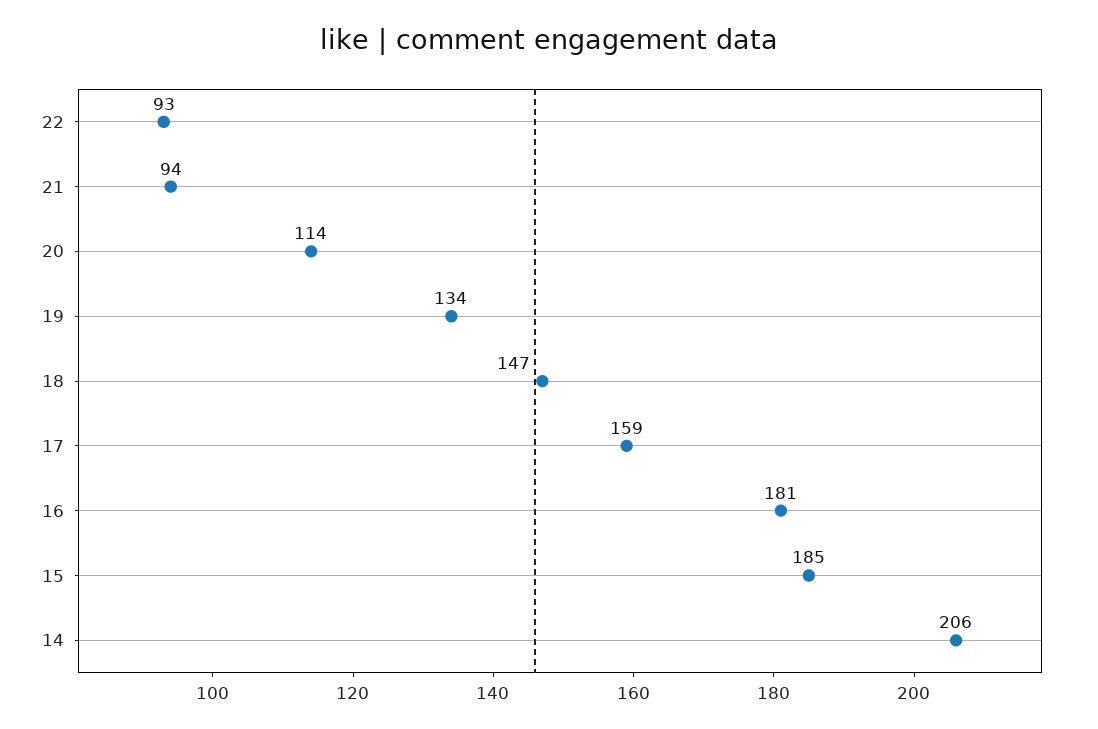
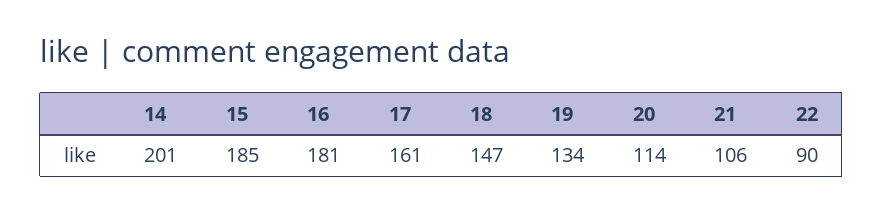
22: 93 -> 90
21: 94 -> 106
17: 159 -> 161
14: 206 -> 201

